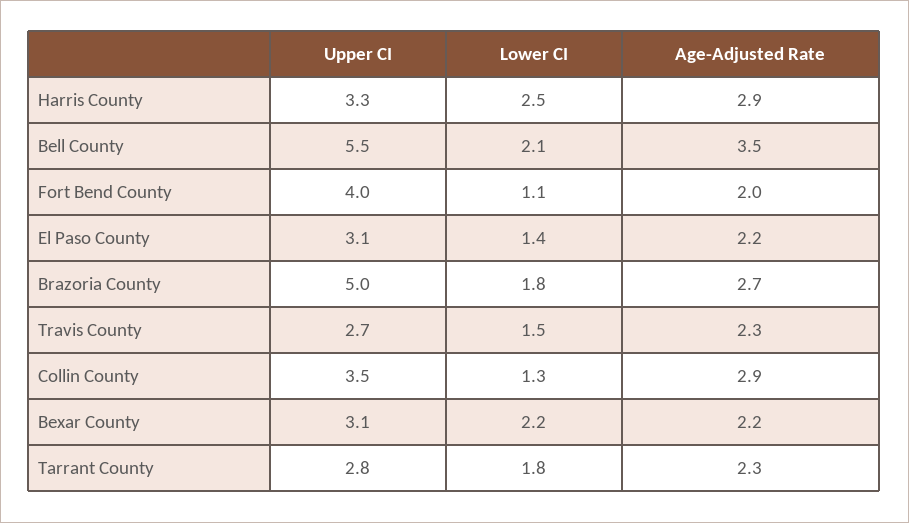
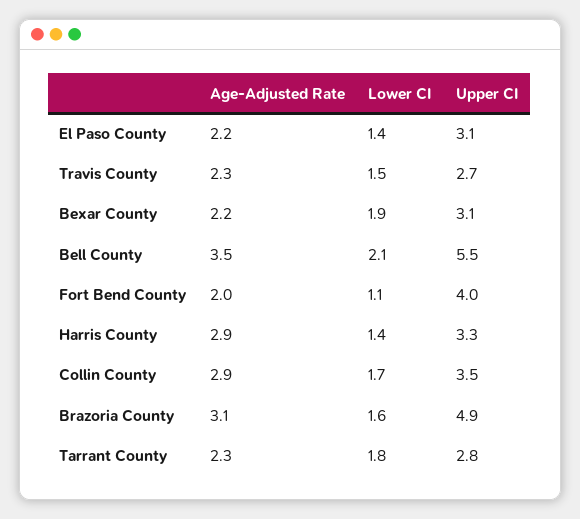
Lower CI, Harris County: 2.5 -> 1.4
Upper CI, Brazoria County: 5 -> 4.9
Lower CI, Brazoria County: 1.8 -> 1.6
Age-Adjusted Rate, Brazoria County: 2.7 -> 3.1
Lower CI, Collin County: 1.3 -> 1.7
Lower CI, Bexar County: 2.2 -> 1.9

